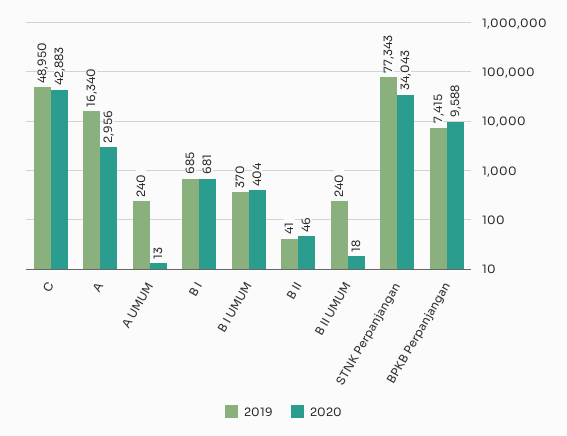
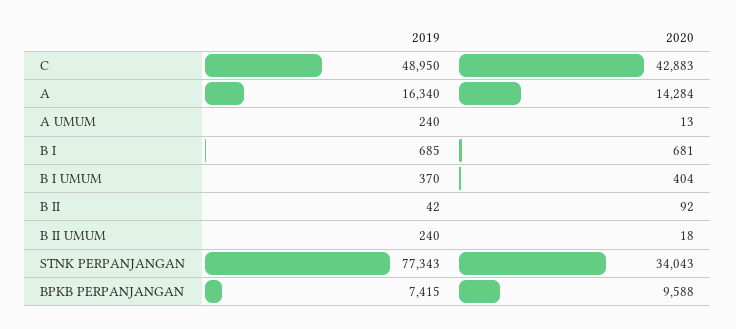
2020, A: 2956 -> 14284
2019, B II: 41 -> 42
2020, B II: 46 -> 92

